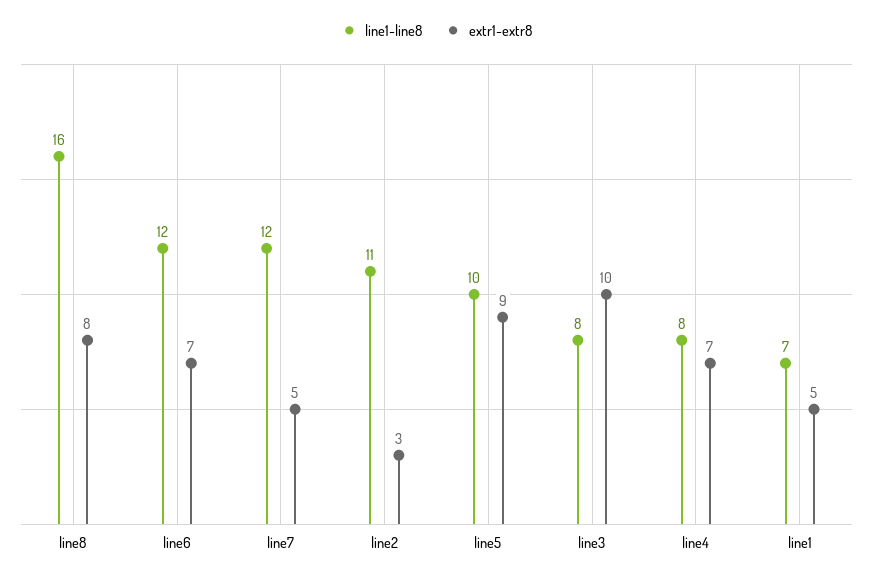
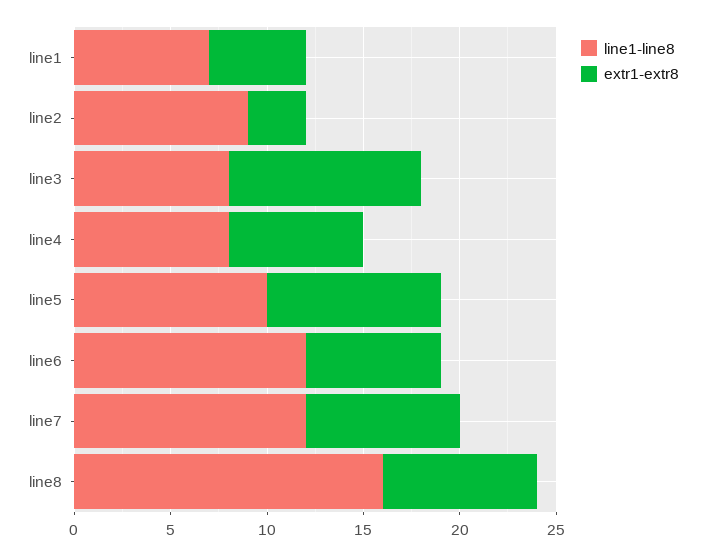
extr1-extr8, line7: 5 -> 8
line1-line8, line2: 11 -> 9

